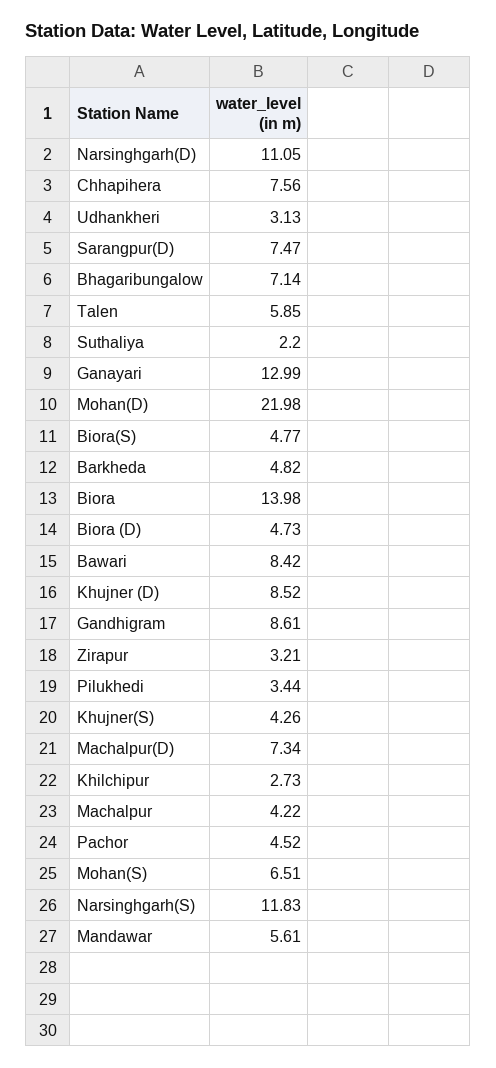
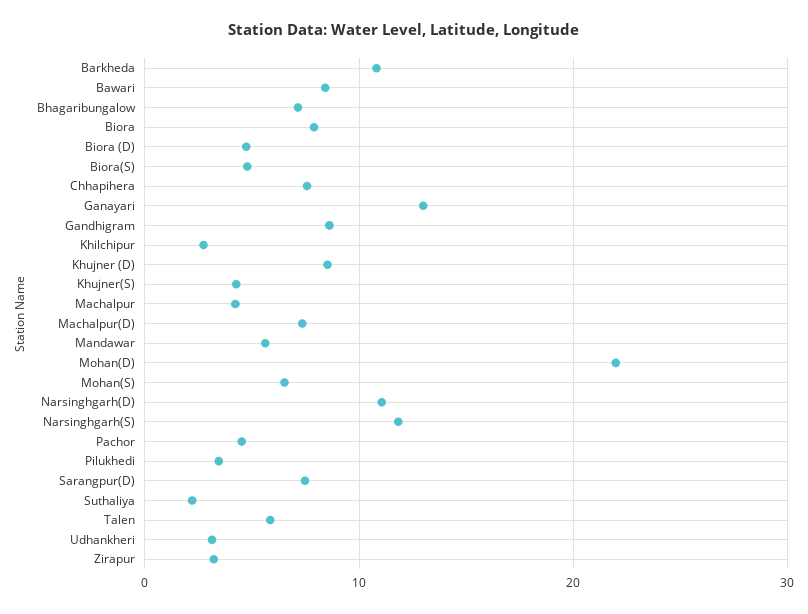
Barkheda: 4.82 -> 11
Biora: 13.98 -> 8

